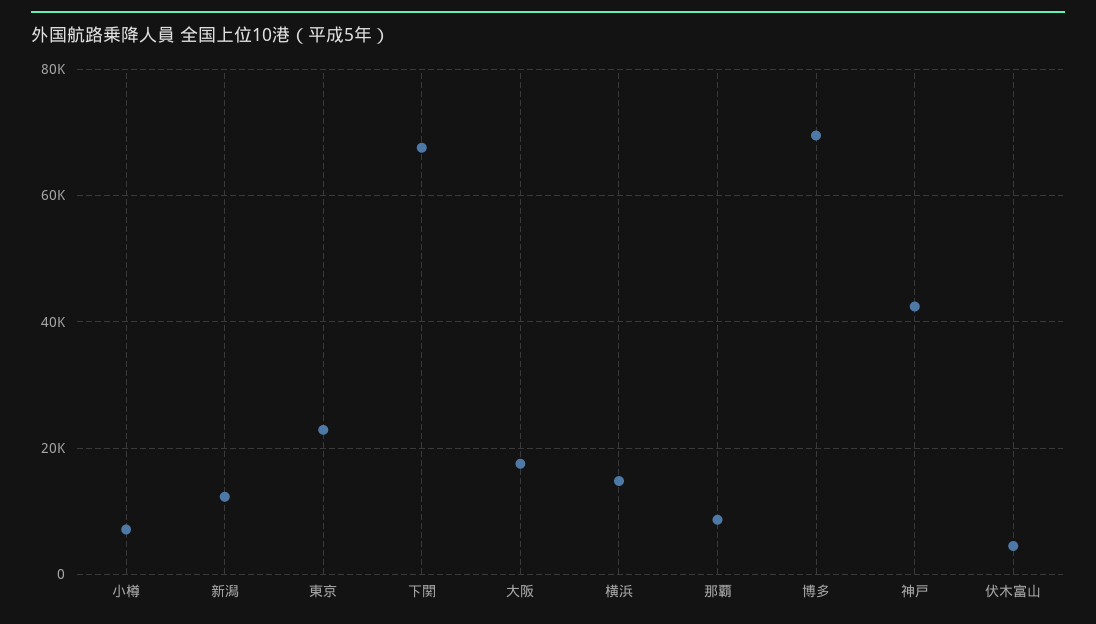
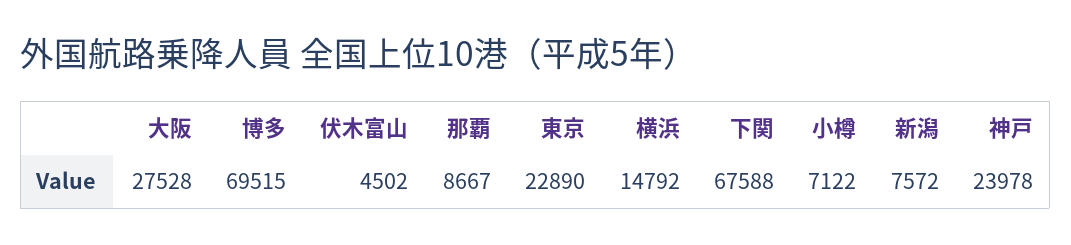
新潟: 12000 -> 7572
大阪: 18000 -> 27528
神戸: 42000 -> 23978

